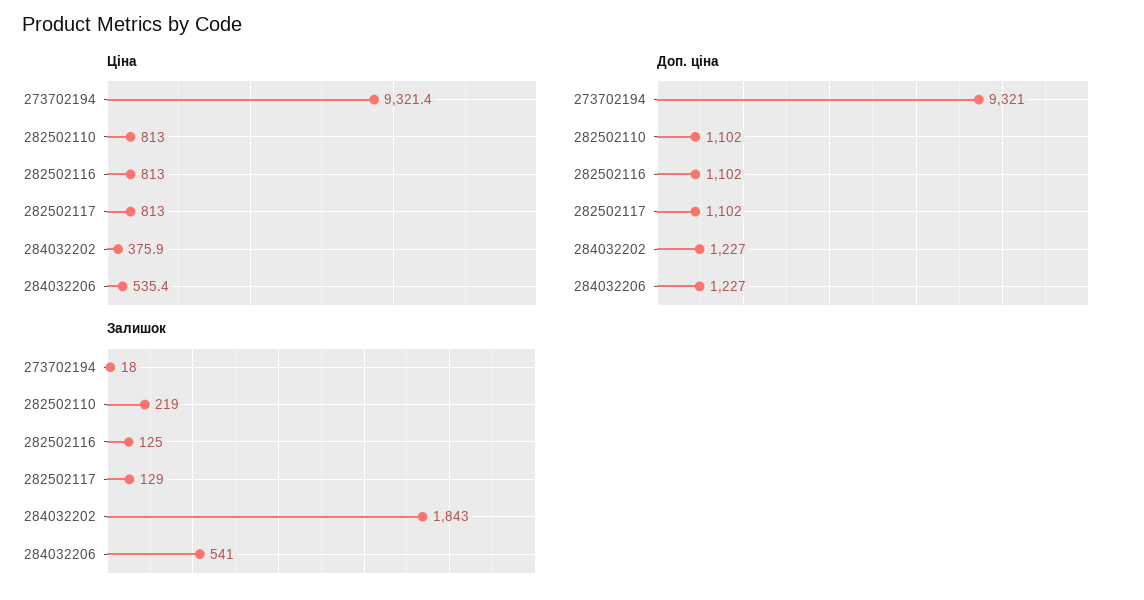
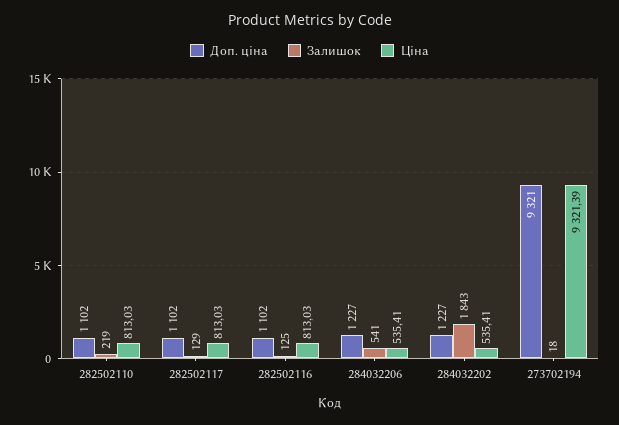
Ціна, 284032202: 375.9 -> 535.41

